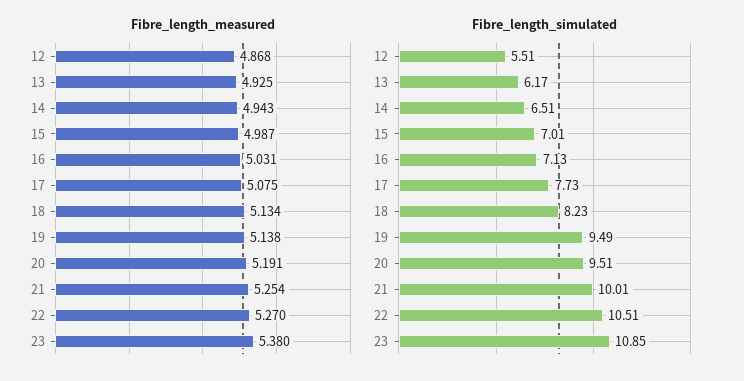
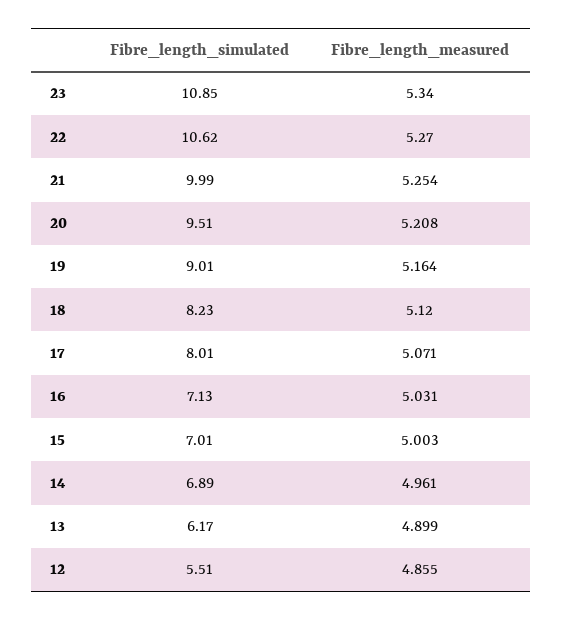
Fibre_length_measured, 12: 4.868 -> 4.855
Fibre_length_measured, 13: 4.925 -> 4.899
Fibre_length_measured, 14: 4.943 -> 4.961
Fibre_length_measured, 15: 4.987 -> 5.003
Fibre_length_measured, 17: 5.075 -> 5.071
Fibre_length_measured, 18: 5.134 -> 5.12
Fibre_length_measured, 19: 5.138 -> 5.164
Fibre_length_measured, 20: 5.191 -> 5.208
Fibre_length_measured, 23: 5.38 -> 5.34
Fibre_length_simulated, 14: 6.51 -> 6.89
Fibre_length_simulated, 17: 7.73 -> 8.01
Fibre_length_simulated, 19: 9.49 -> 9.01
Fibre_length_simulated, 21: 10.01 -> 9.99
Fibre_length_simulated, 22: 10.51 -> 10.62

